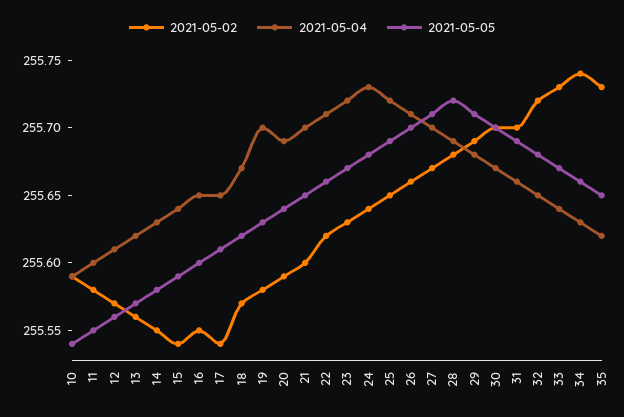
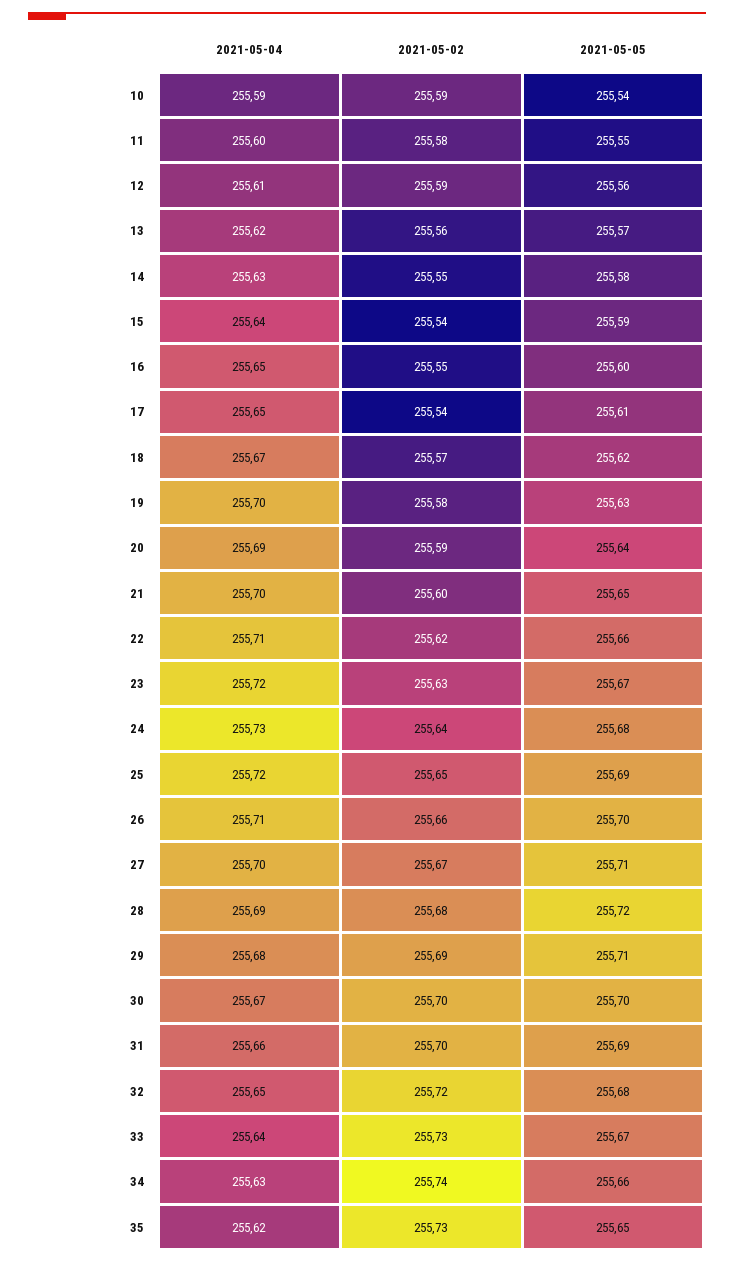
2021-05-02, 12: 255.57 -> 255.59

